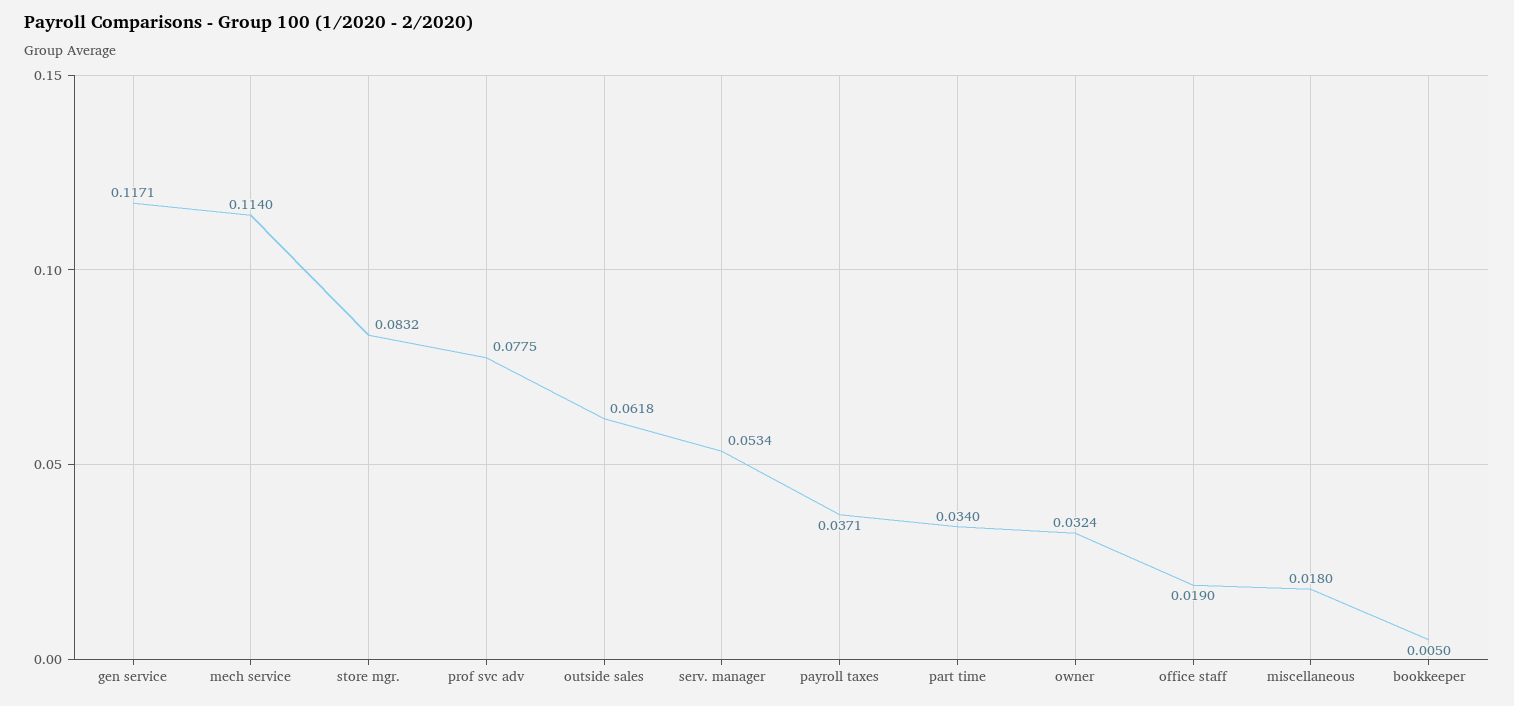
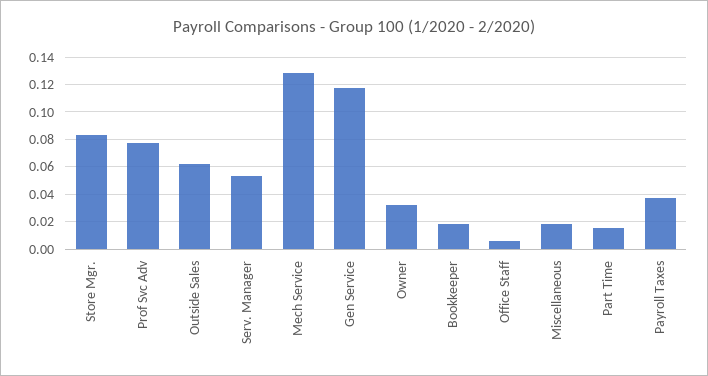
mech service: 0.114 -> 0.13
part time: 0.034 -> 0.015
office staff: 0.019 -> 0.005
bookkeeper: 0.005 -> 0.02

